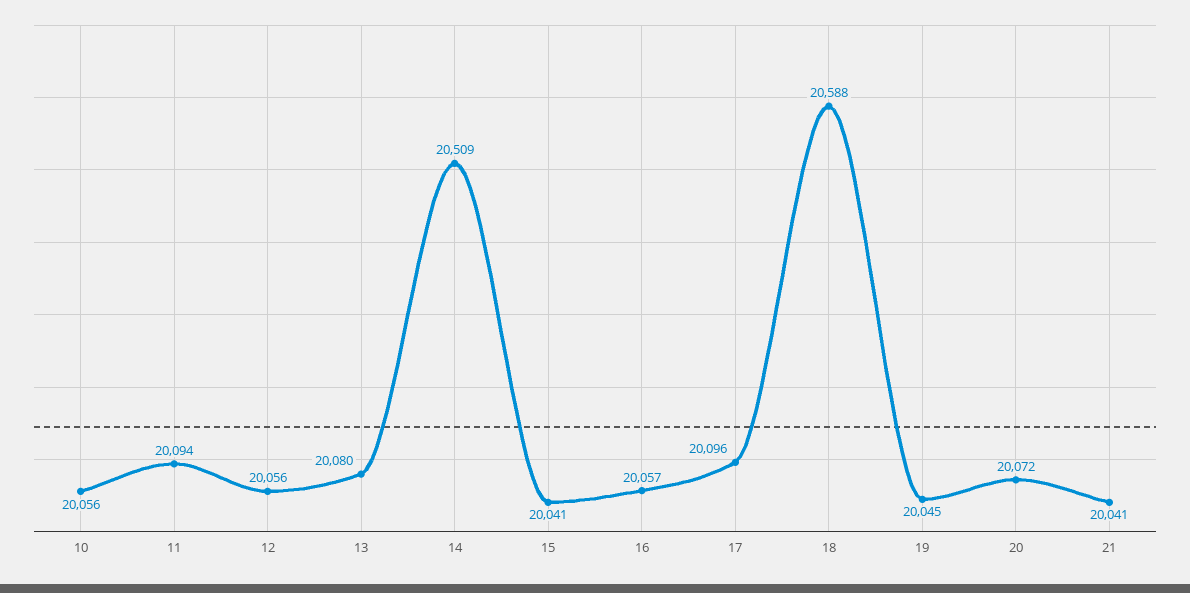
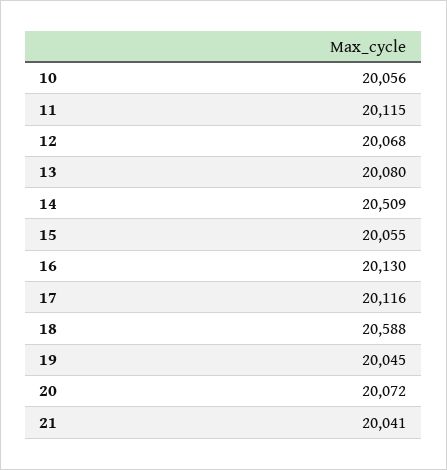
11: 20094 -> 20115
12: 20056 -> 20068
15: 20041 -> 20055
16: 20057 -> 20130
17: 20096 -> 20116

